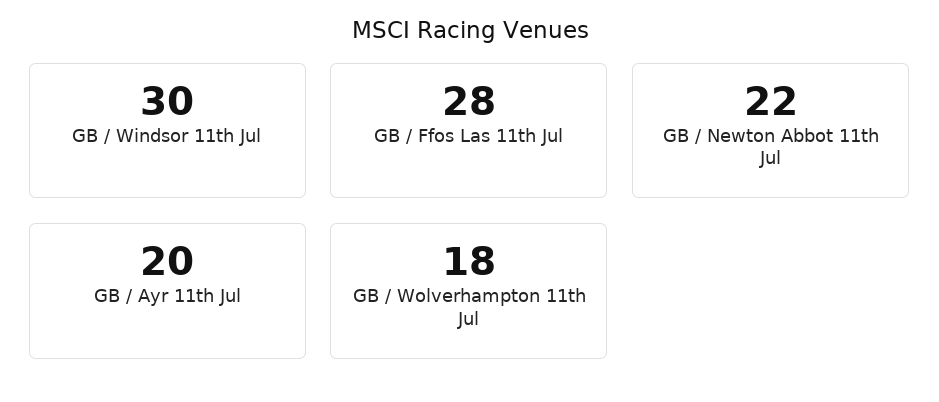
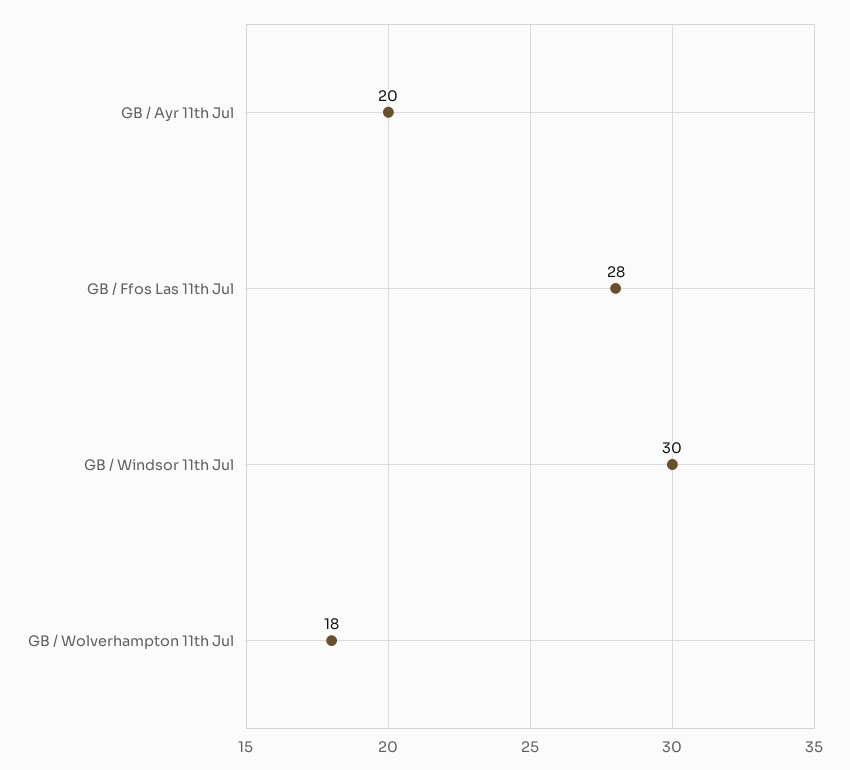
GB / Newton Abbot 11th Jul: 22 -> none

